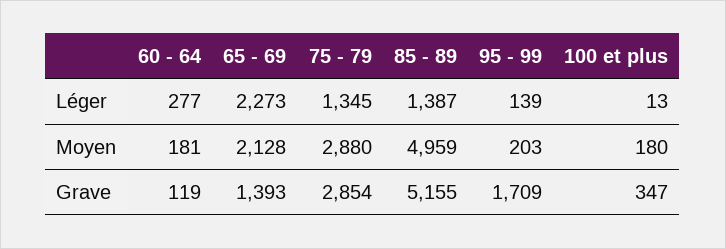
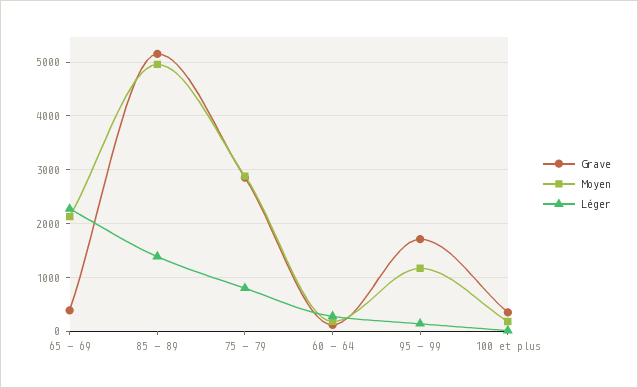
Léger, 75 - 79: 1345 -> 800
Moyen, 95 - 99: 203 -> 1200
Grave, 65 - 69: 1393 -> 400

